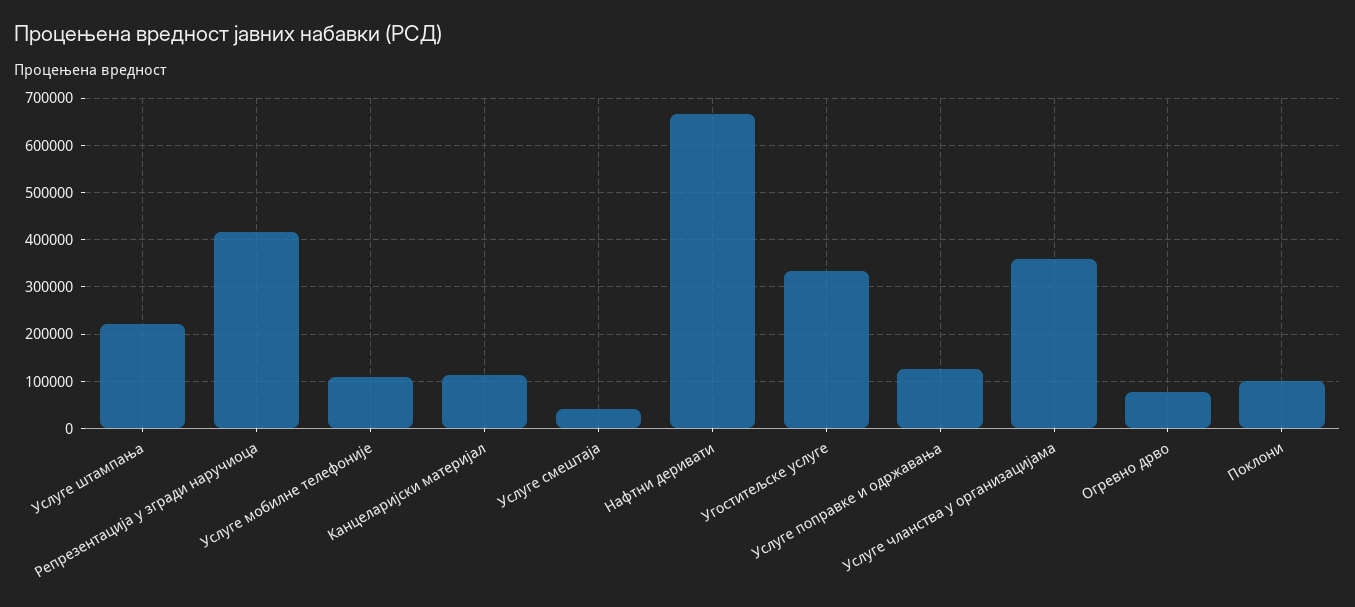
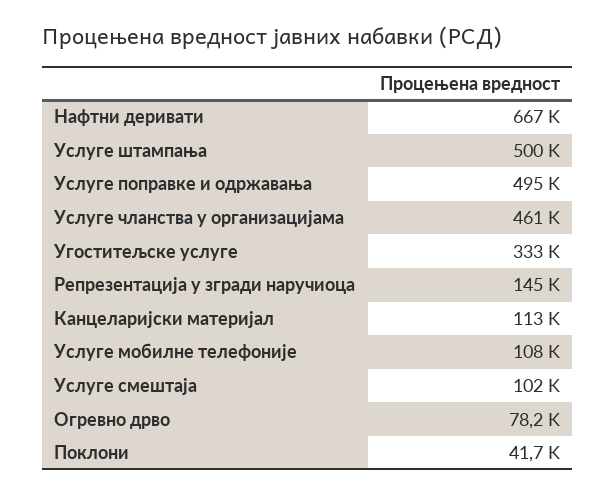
Услуге штампања: 220000 -> 500000
Репрезентација у згради наручиоца: 420000 -> 145000
Услуге смештаја: 40000 -> 102000
Услуге поправке и одржавања: 120000 -> 495000
Услуге чланства у организацијама: 360000 -> 461000
Поклони: 100000 -> 41700

